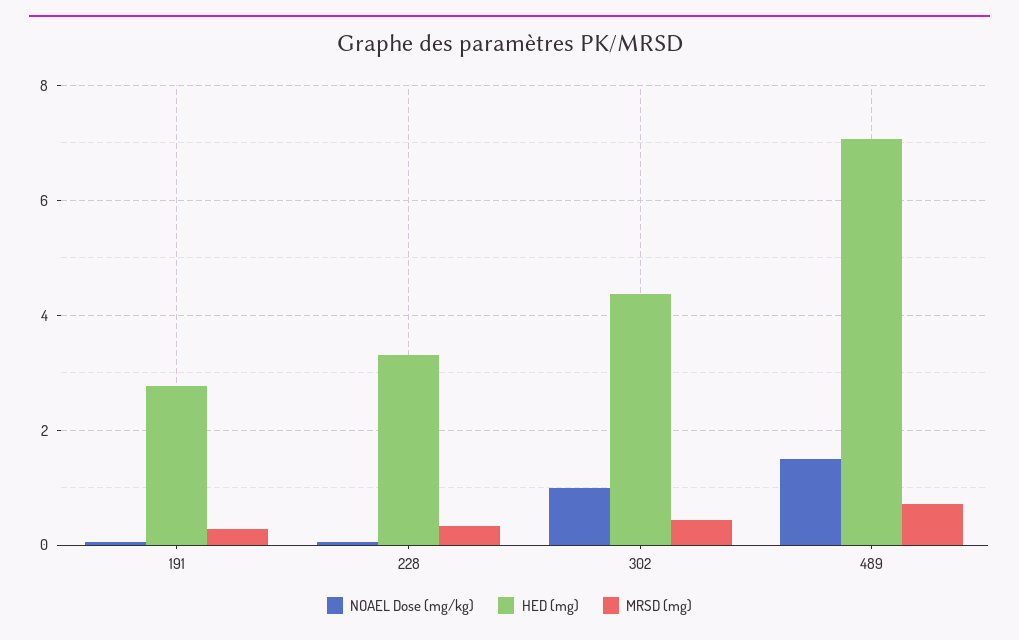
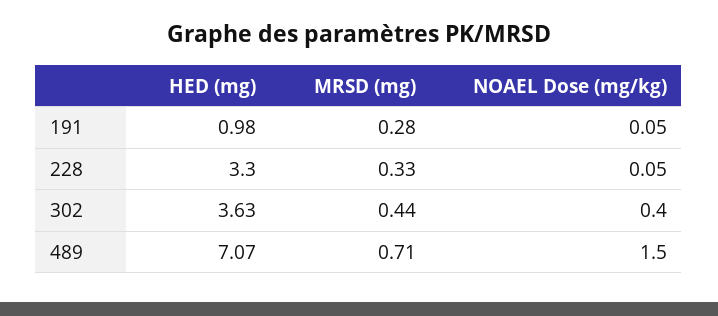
HED (mg), 191: 2.8 -> 0.98
NOAEL Dose (mg/kg), 302: 1 -> 0.4
HED (mg), 302: 4.4 -> 3.63

